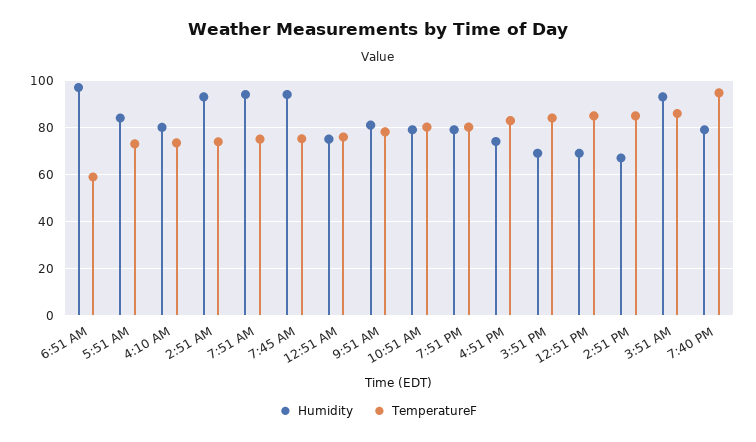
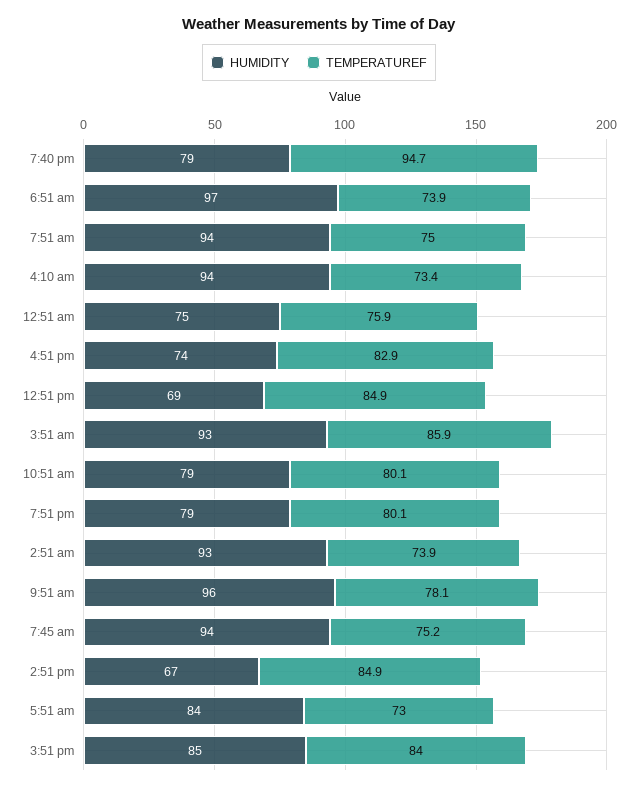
TemperatureF, 6:51 AM: 60 -> 73.9
Humidity, 4:10 AM: 80 -> 94
Humidity, 9:51 AM: 80 -> 96
Humidity, 3:51 PM: 70 -> 85

